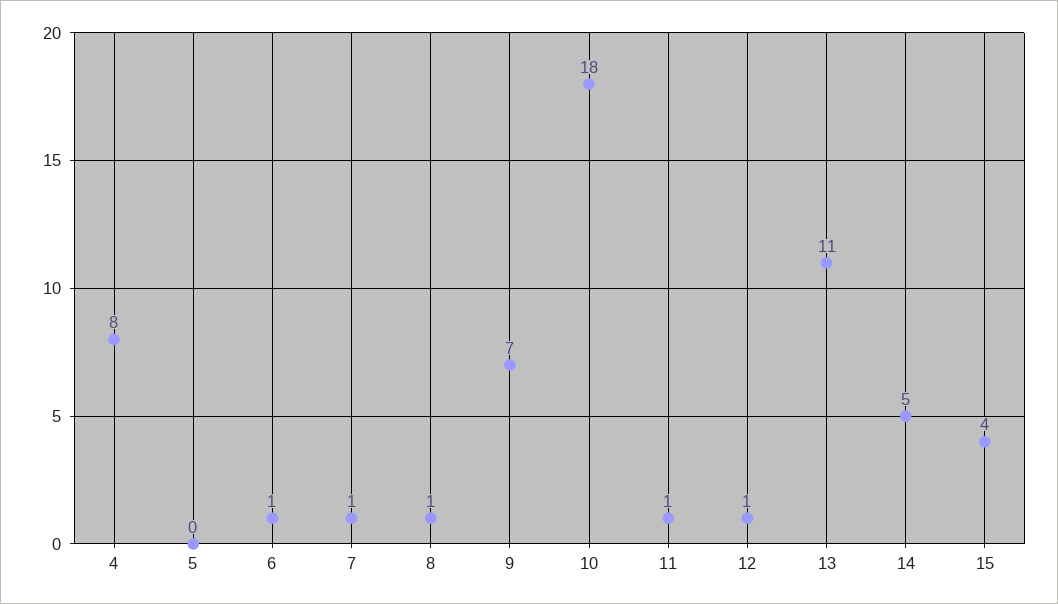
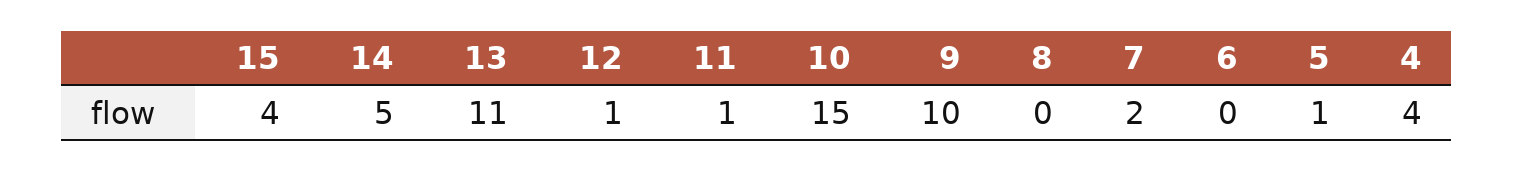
4: 8 -> 4
5: 0 -> 1
6: 1 -> 0
7: 1 -> 2
8: 1 -> 0
9: 7 -> 10
10: 18 -> 15

